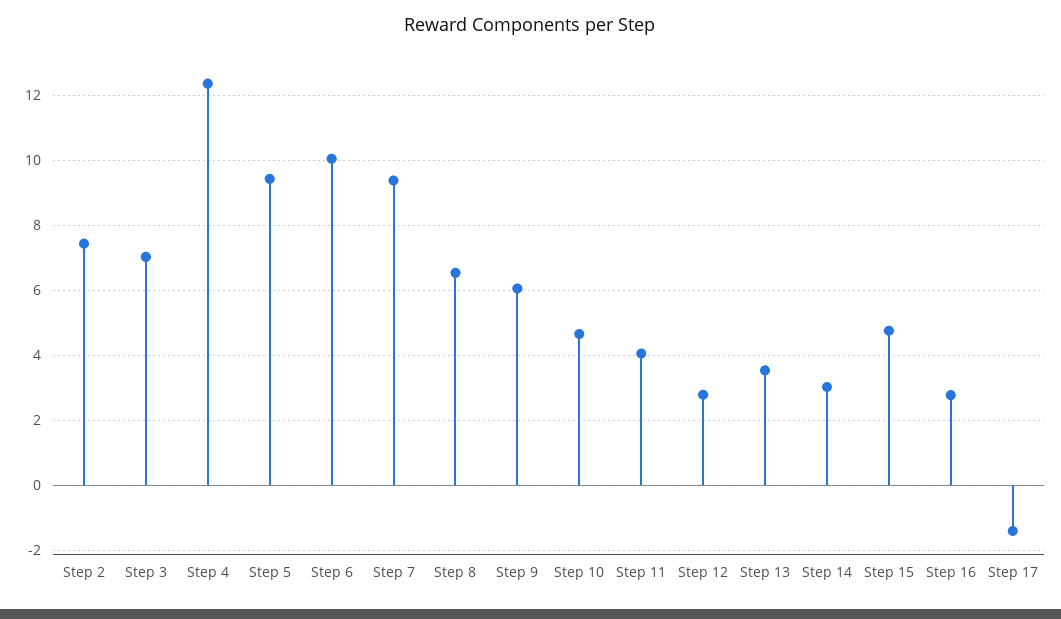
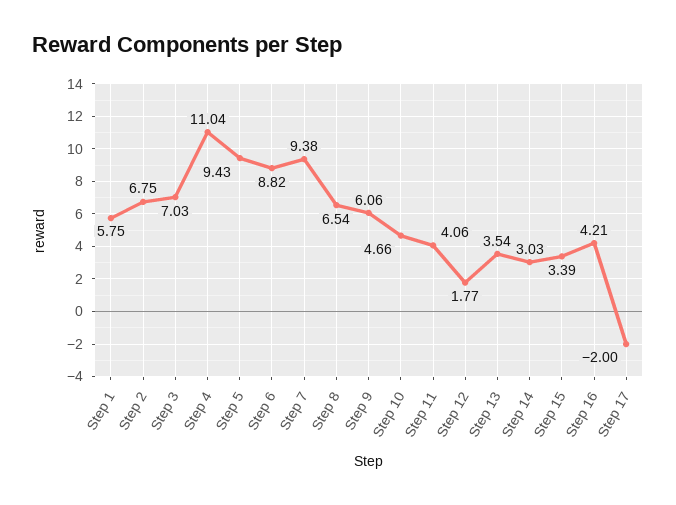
Step 2: 7.4 -> 6.75
Step 4: 12.4 -> 11.04
Step 6: 10 -> 8.82
Step 12: 2.8 -> 1.77
Step 15: 4.8 -> 3.39
Step 16: 2.8 -> 4.21
Step 17: -1.4 -> -2
Step 1: none -> 5.75

